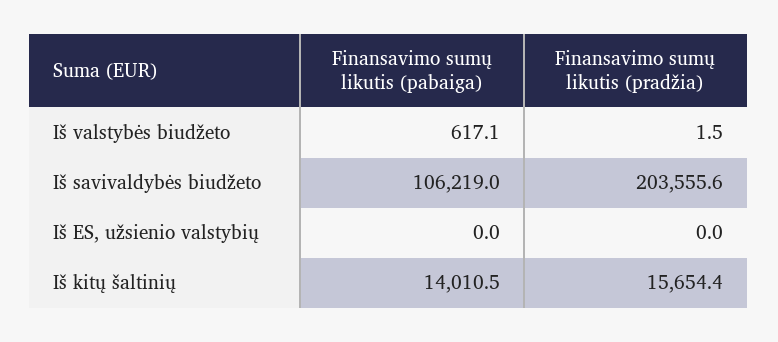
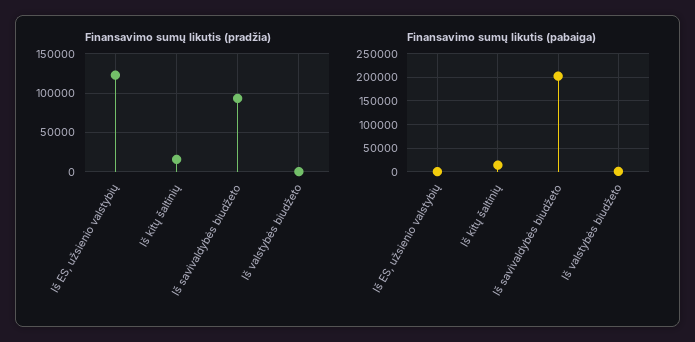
Finansavimo sumų likutis (pabaiga), Iš savivaldybės biudžeto: 106219 -> 200000
Finansavimo sumų likutis (pradžia), Iš savivaldybės biudžeto: 203555.6 -> 90000
Finansavimo sumų likutis (pradžia), Iš ES, užsienio valstybių: 0 -> 120000

